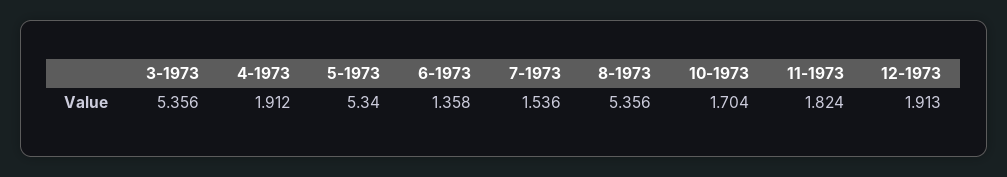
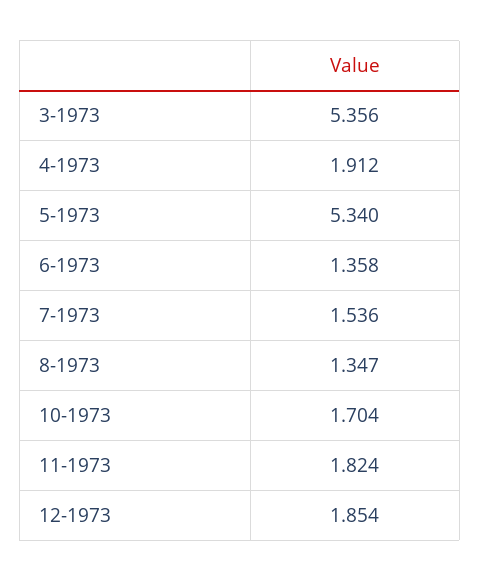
8-1973: 5.356 -> 1.347
12-1973: 1.913 -> 1.854

